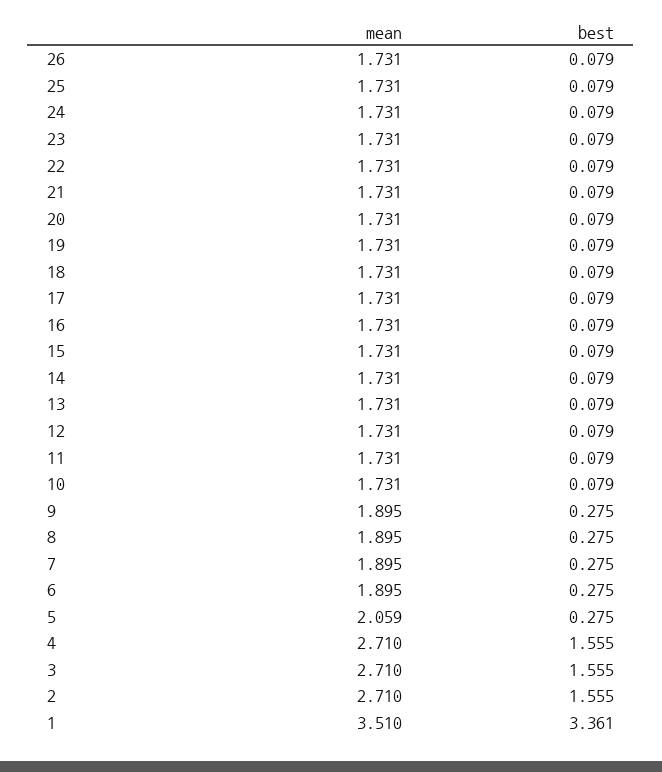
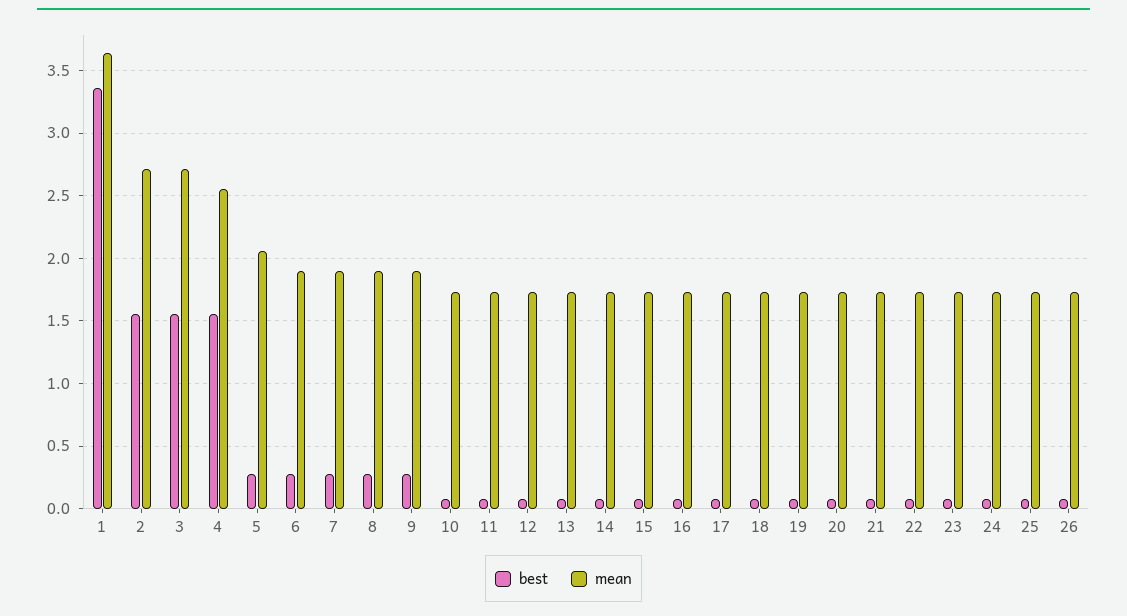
mean, 4: 2.71 -> 2.55
mean, 1: 3.51 -> 3.65

